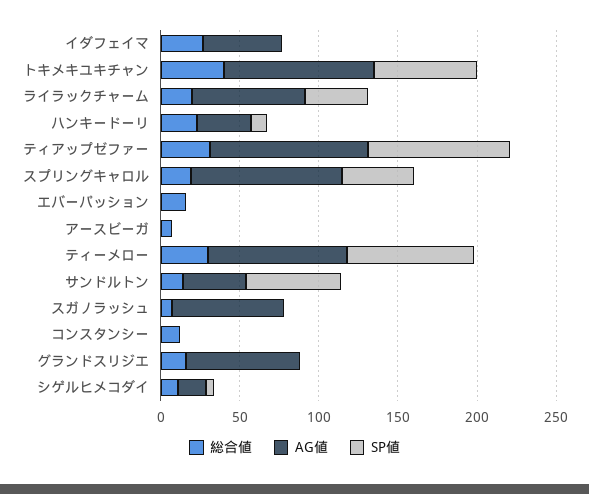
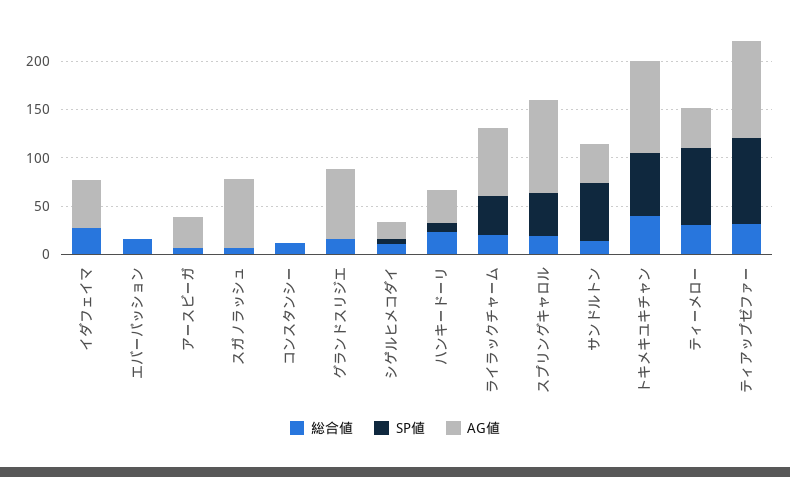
AG値, アースビーガ: 0 -> 30
AG値, ティーメロー: 90 -> 40

